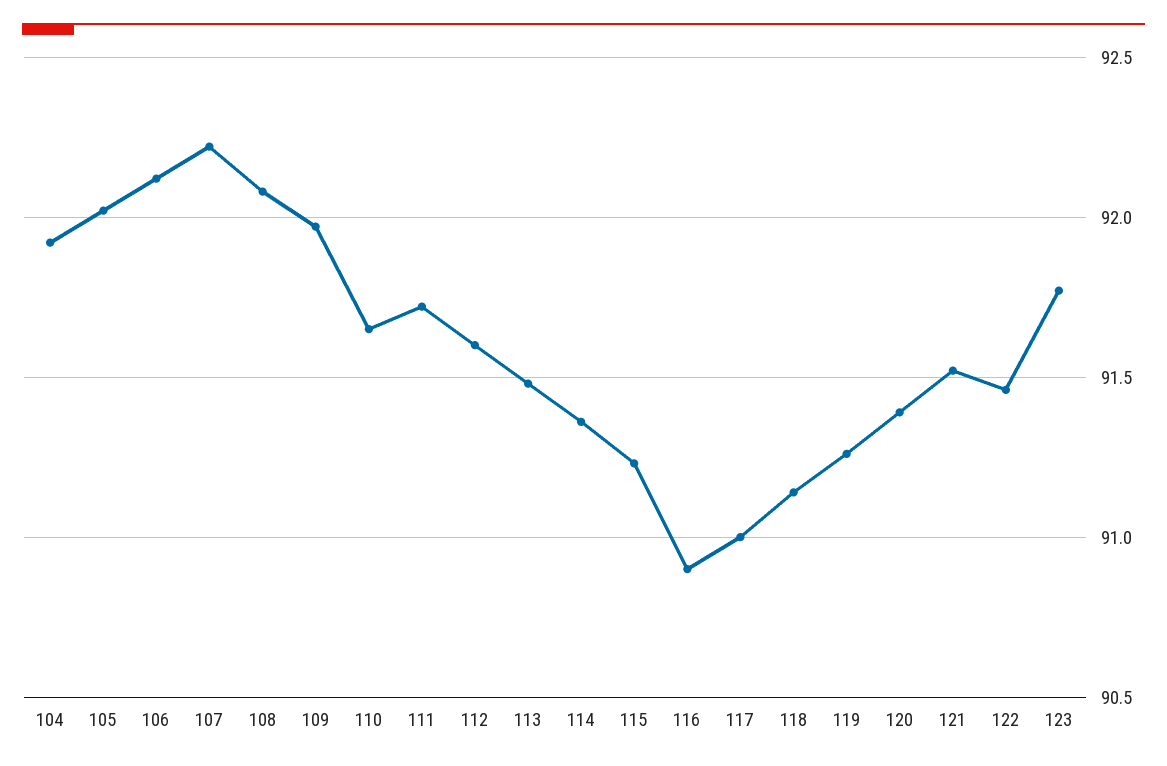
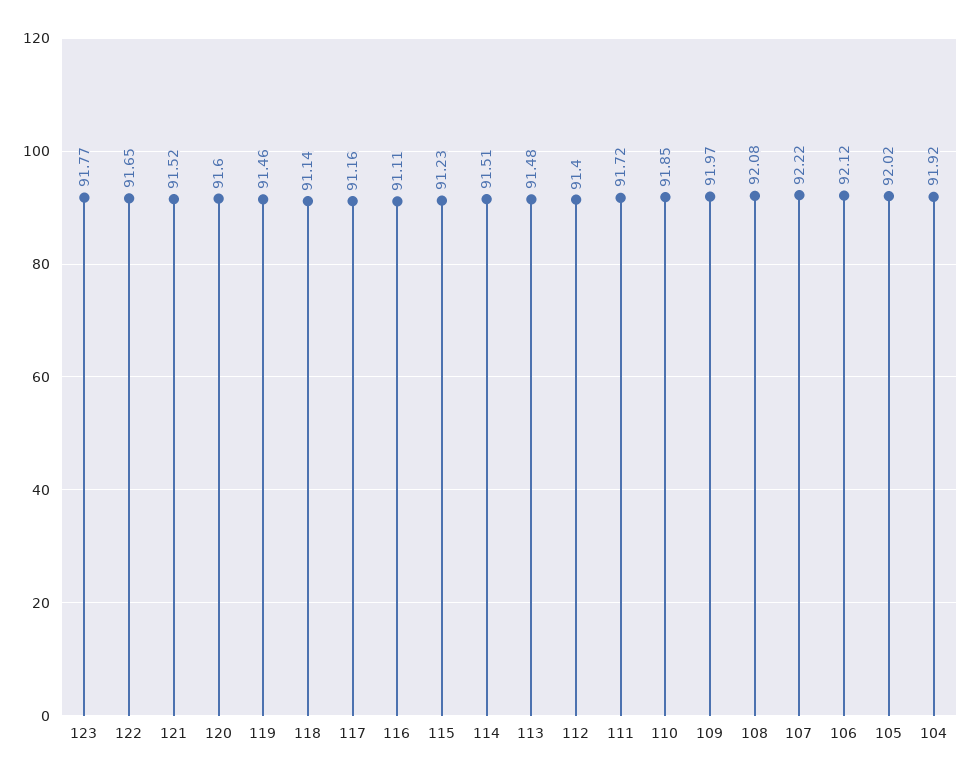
110: 91.65 -> 91.85
112: 91.6 -> 91.4
114: 91.35 -> 91.51
116: 90.9 -> 91.11
117: 91 -> 91.16
119: 91.25 -> 91.46
120: 91.4 -> 91.6
122: 91.45 -> 91.65

